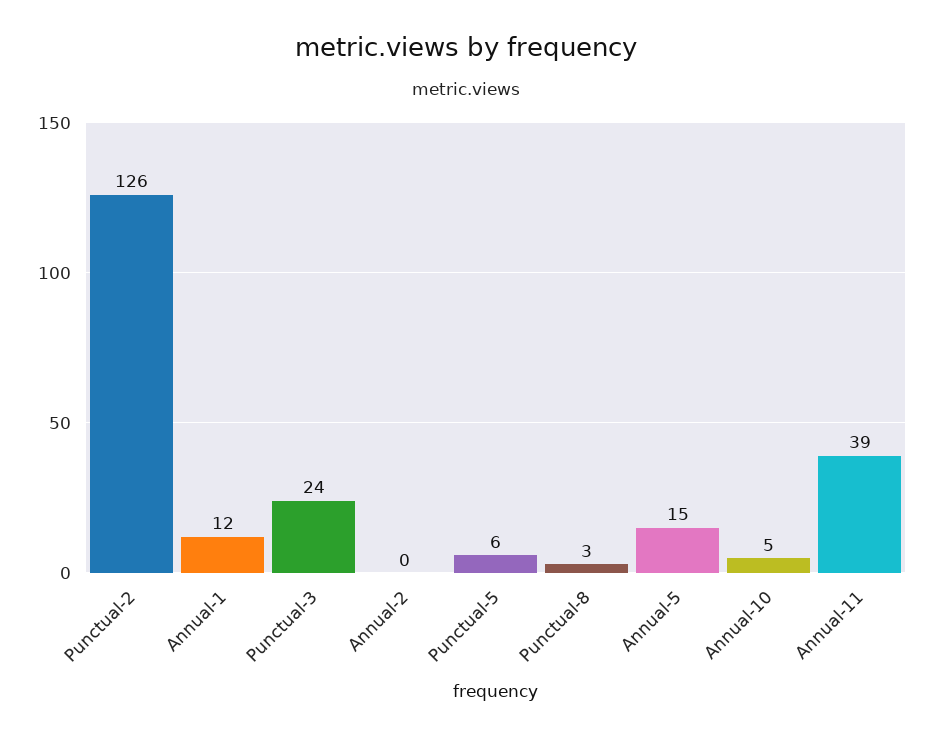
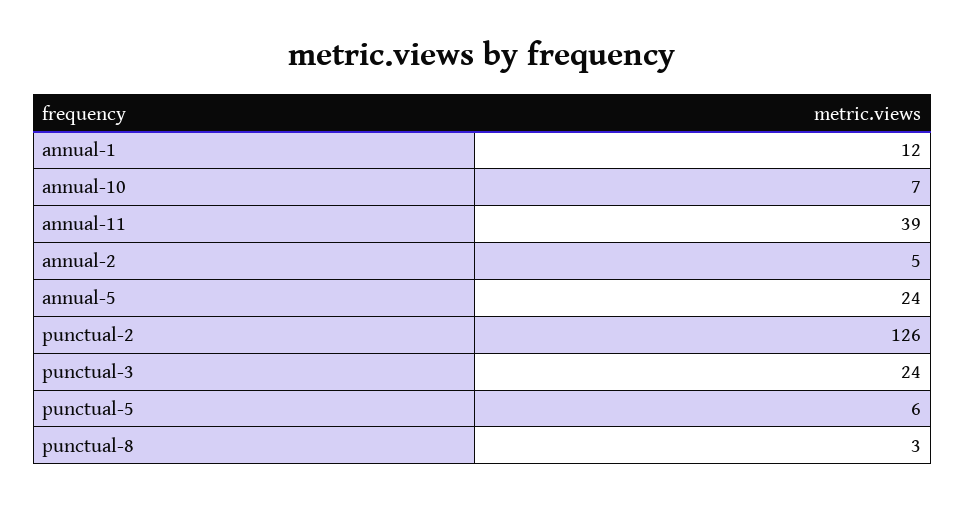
Annual-2: 0 -> 5
Annual-5: 15 -> 24
Annual-10: 5 -> 7

